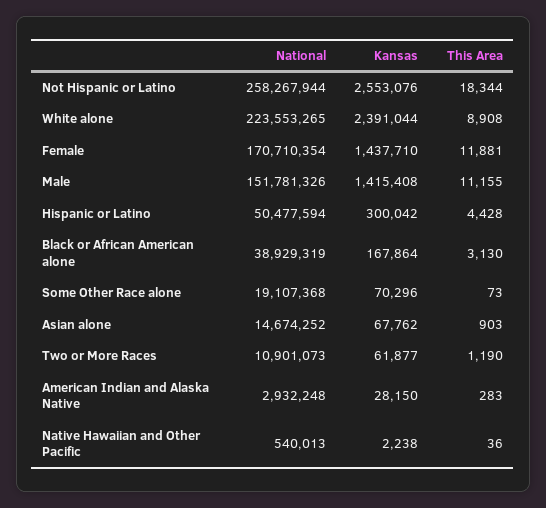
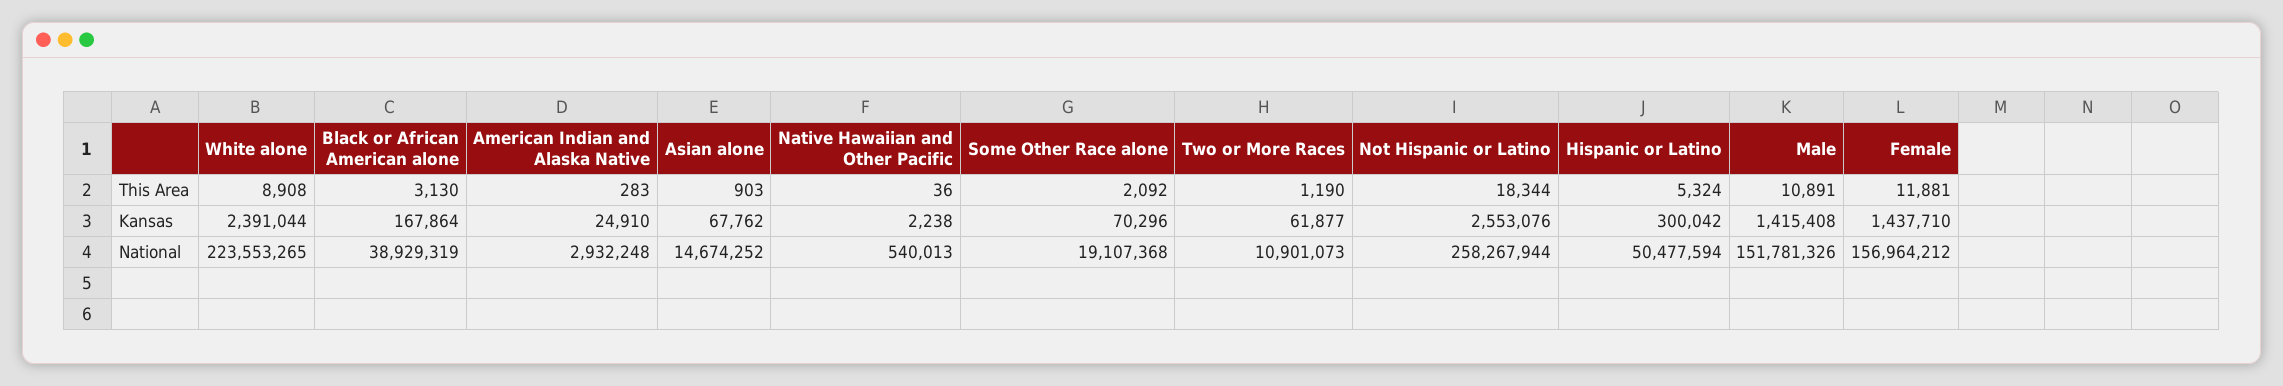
National, Female: 170710354 -> 156964212
This Area, Male: 11155 -> 10891
This Area, Hispanic or Latino: 4428 -> 5324
This Area, Some Other Race alone: 73 -> 2092
Kansas, American Indian and Alaska Native: 28150 -> 24910

